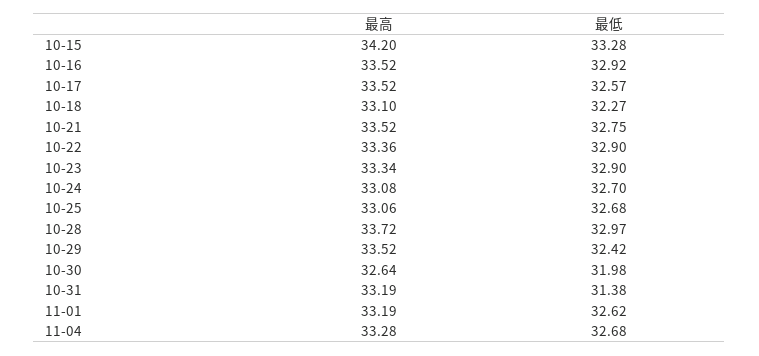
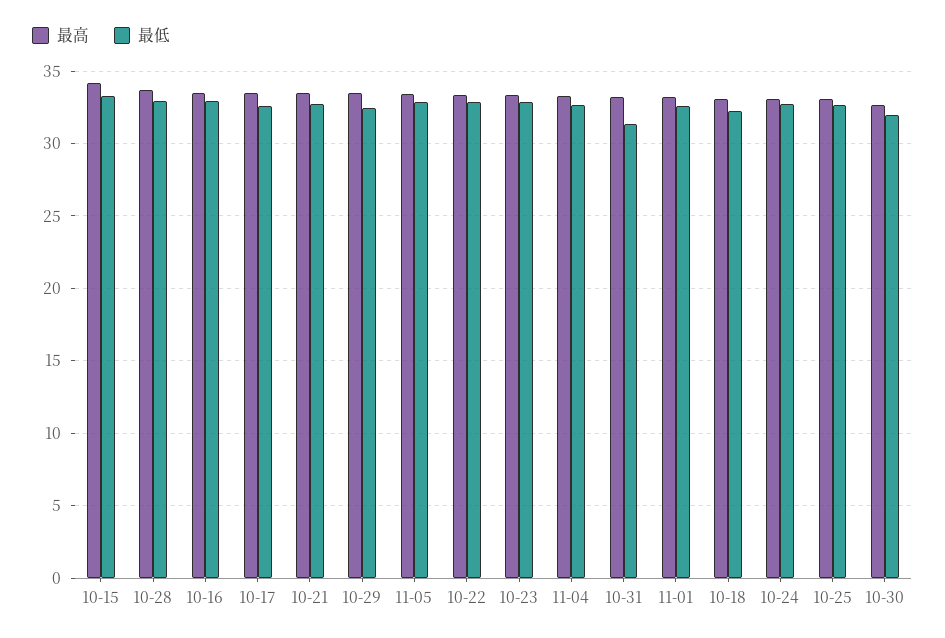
最高, 11-05: none -> 33.5
最低, 11-05: none -> 33

